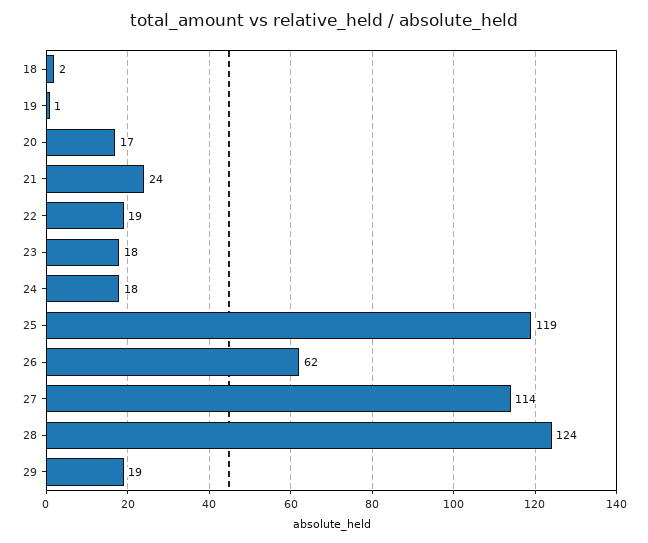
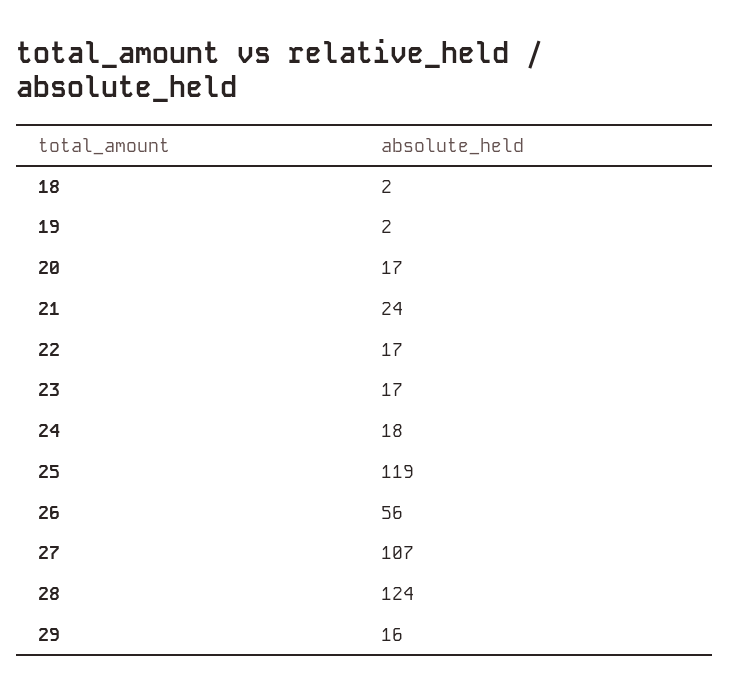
19: 1 -> 2
22: 19 -> 17
23: 18 -> 17
26: 62 -> 56
27: 114 -> 107
29: 19 -> 16

